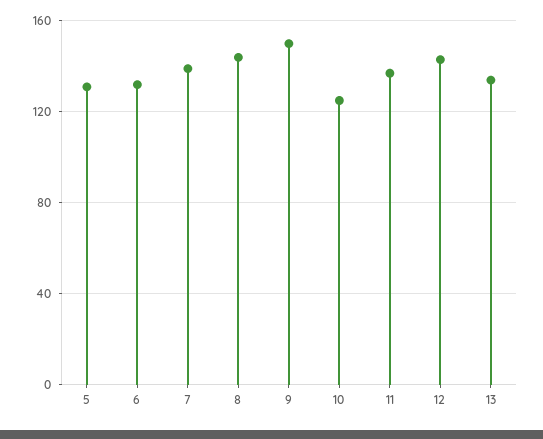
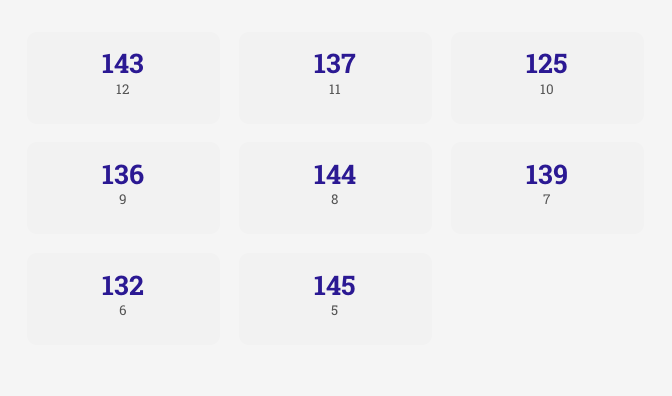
5: 130 -> 145
9: 150 -> 136
13: 135 -> none

